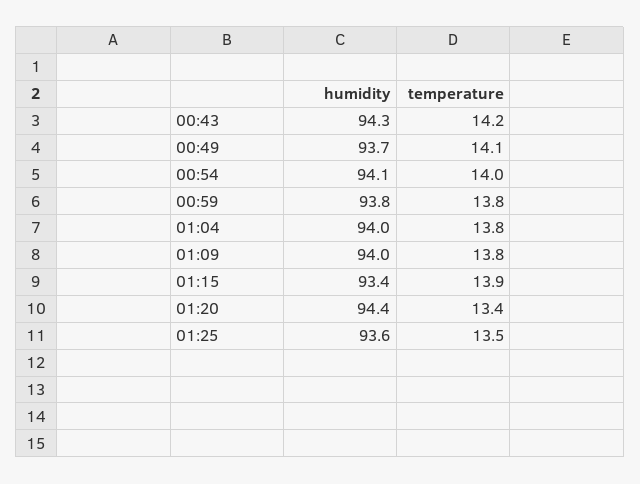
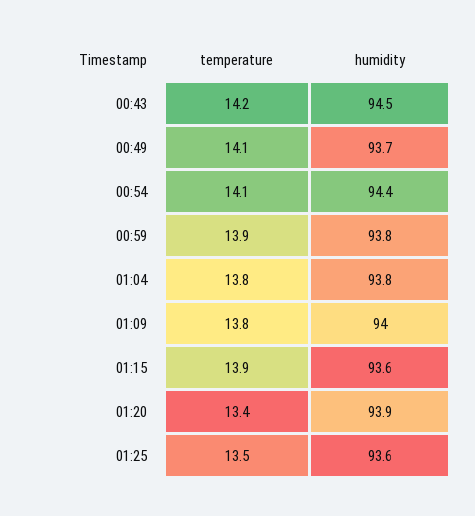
humidity, 00:43: 94.3 -> 94.5
humidity, 00:54: 94.1 -> 94.4
temperature, 00:54: 14 -> 14.1
temperature, 00:59: 13.8 -> 13.9
humidity, 01:04: 94 -> 93.8
humidity, 01:15: 93.4 -> 93.6
humidity, 01:20: 94.4 -> 93.9

